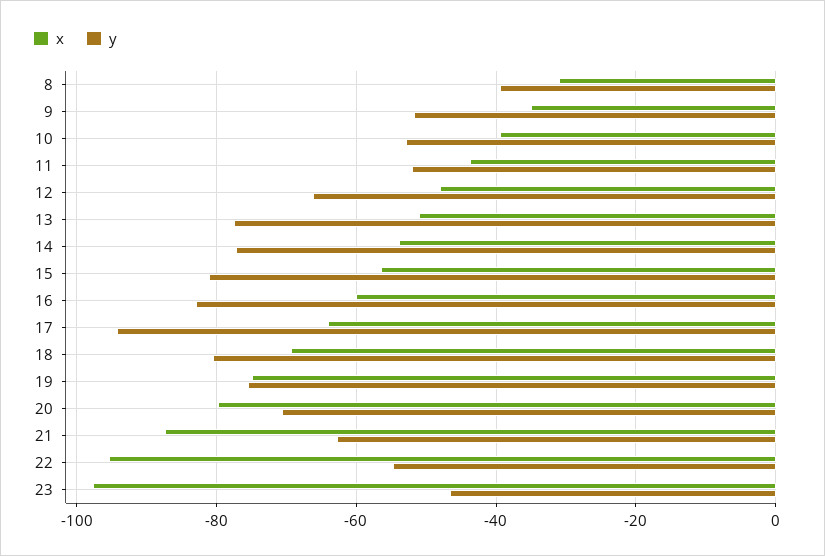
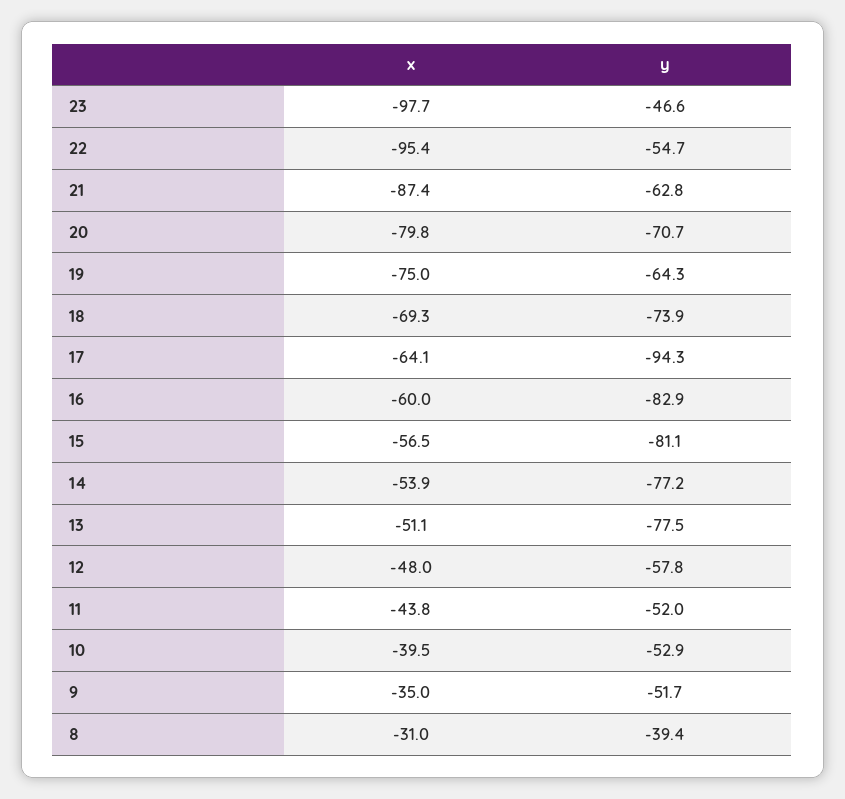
y, 12: -66 -> -57.8
y, 18: -80 -> -73.9
y, 19: -76 -> -64.3

